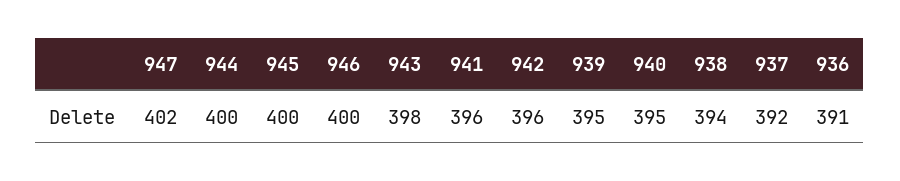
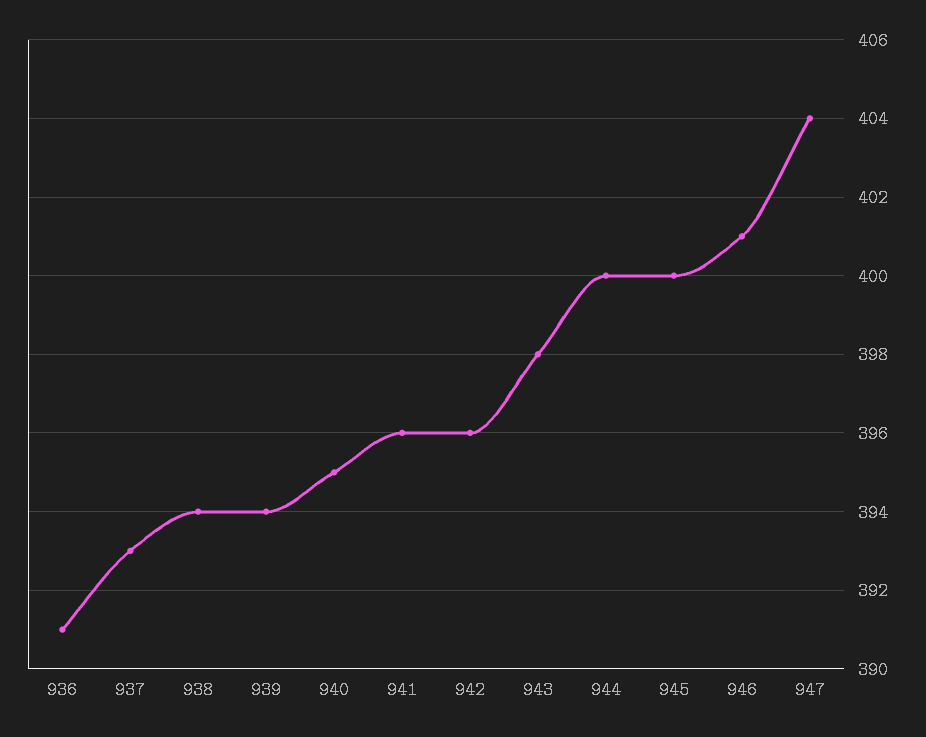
947: 402 -> 404
946: 400 -> 401
939: 395 -> 394
937: 392 -> 393

